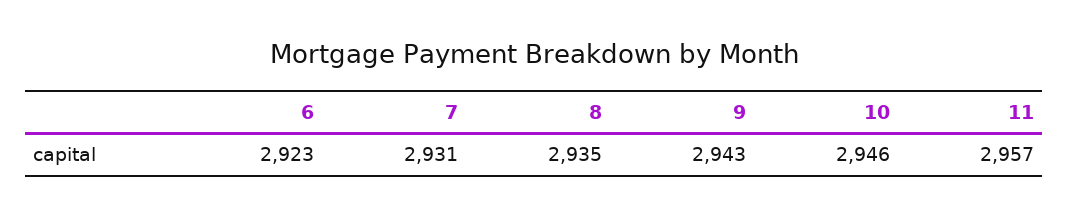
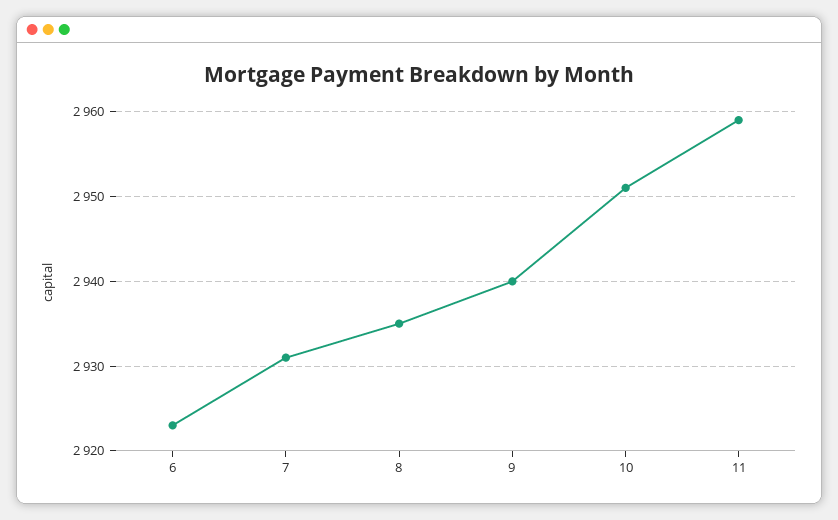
9: 2943 -> 2940
10: 2946 -> 2951
11: 2957 -> 2959

